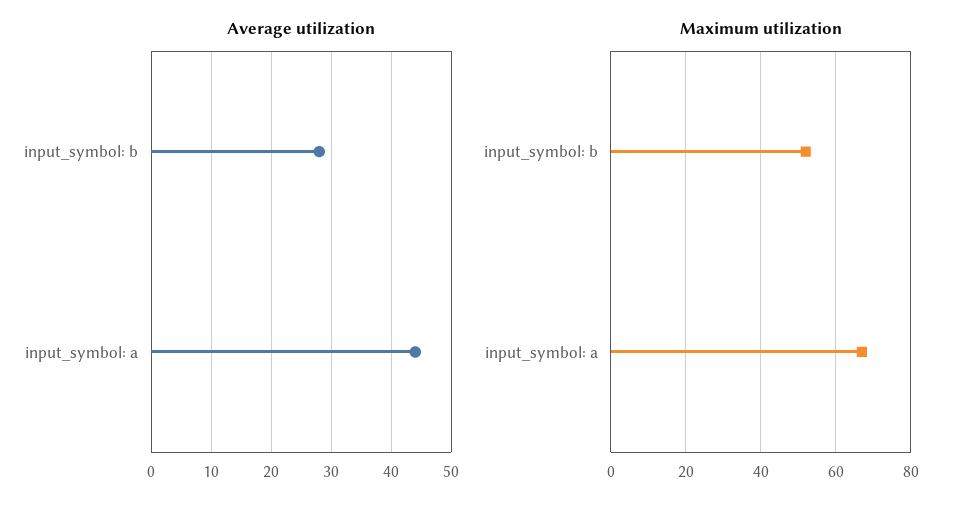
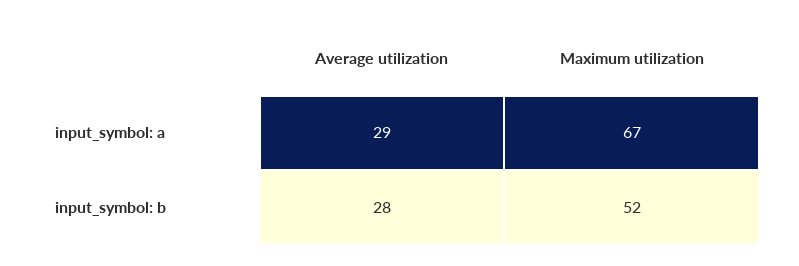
Average utilization, input_symbol: a: 45 -> 29

